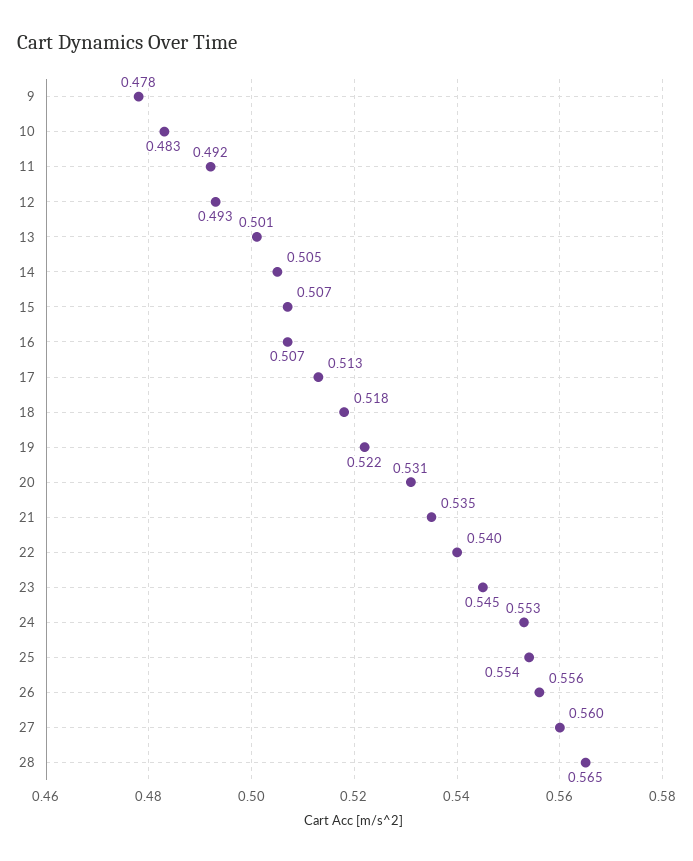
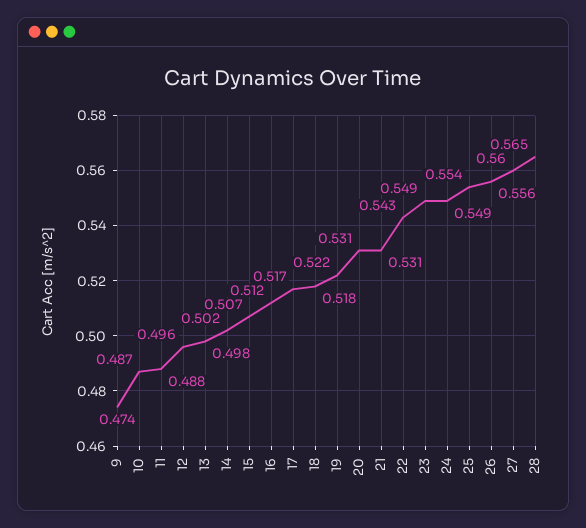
9: 0.478 -> 0.474
10: 0.483 -> 0.487
11: 0.492 -> 0.488
12: 0.493 -> 0.496
13: 0.501 -> 0.498
14: 0.505 -> 0.502
16: 0.507 -> 0.512
17: 0.513 -> 0.517
21: 0.535 -> 0.531
22: 0.54 -> 0.543
23: 0.545 -> 0.549
24: 0.553 -> 0.549

